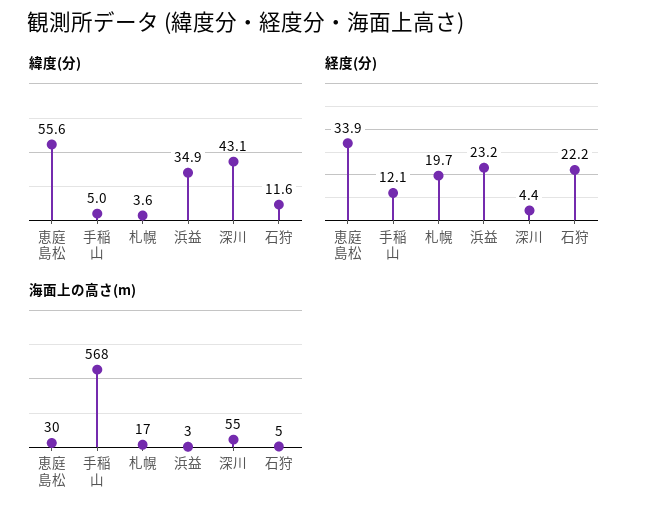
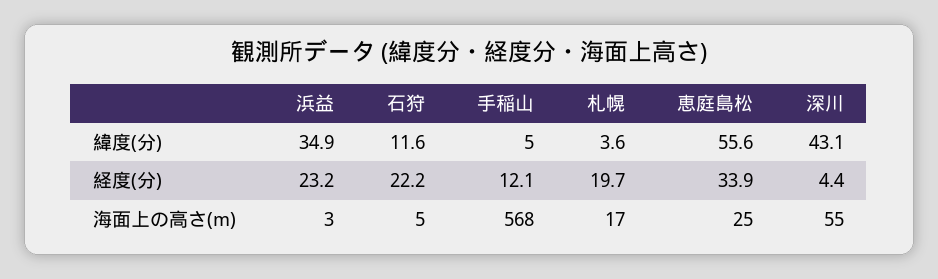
海面上の高さ(m), 恵庭島松: 30 -> 25

